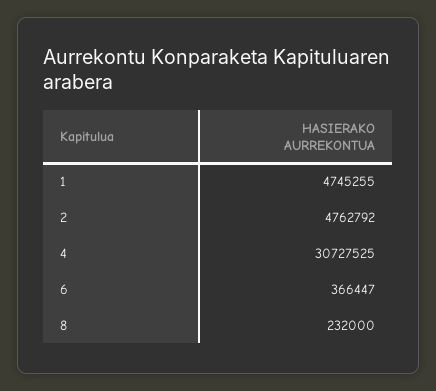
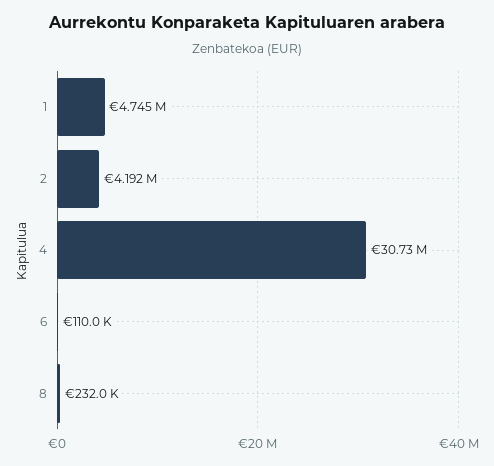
2: 4762792 -> 4192000
6: 366447 -> 110000

